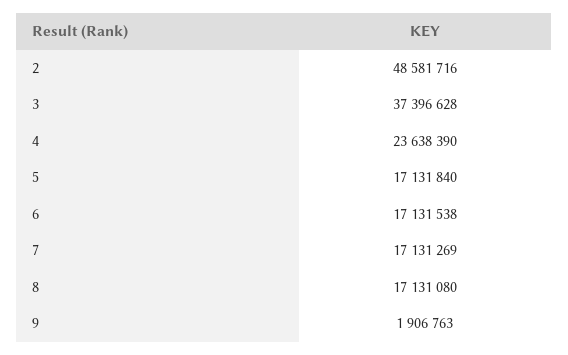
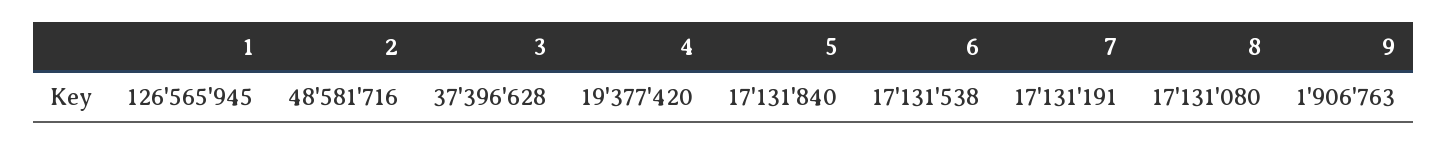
4: 23638390 -> 19377420
7: 17131269 -> 17131191
1: none -> 126565945

